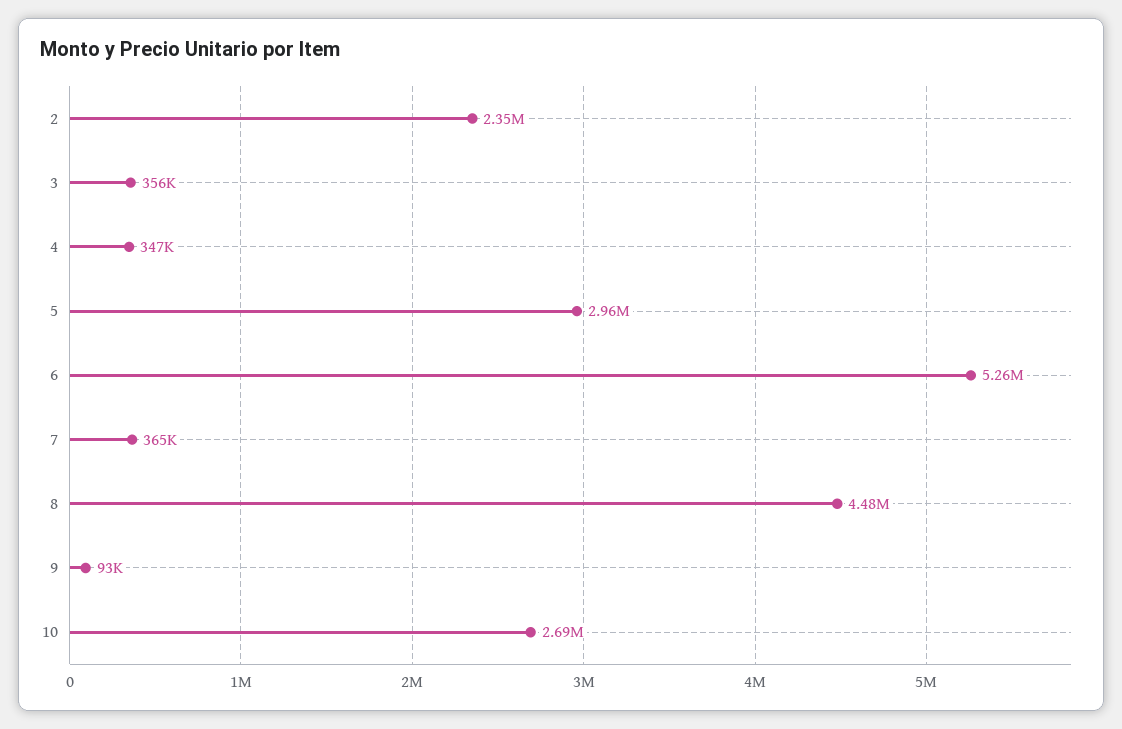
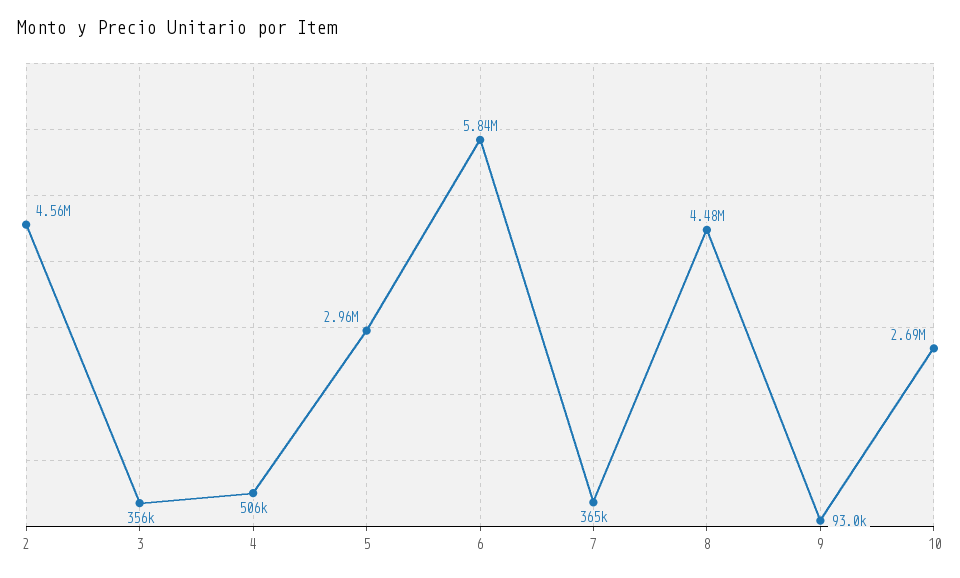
2: 2350000 -> 4560000
4: 347000 -> 506000
6: 5260000 -> 5840000

